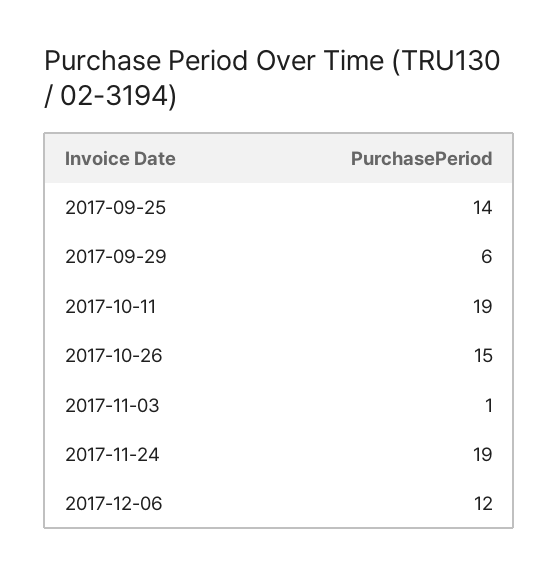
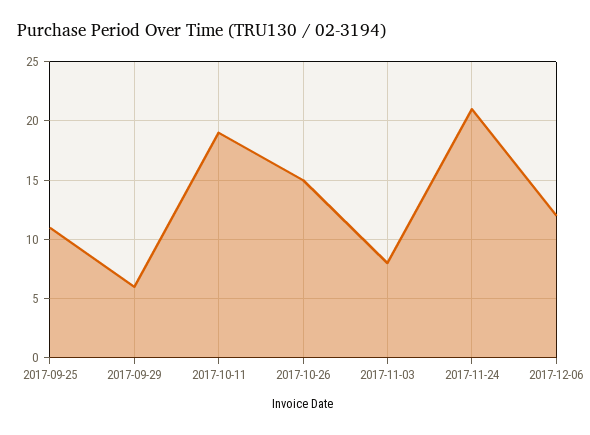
2017-09-25: 14 -> 11
2017-11-03: 1 -> 8
2017-11-24: 19 -> 21

